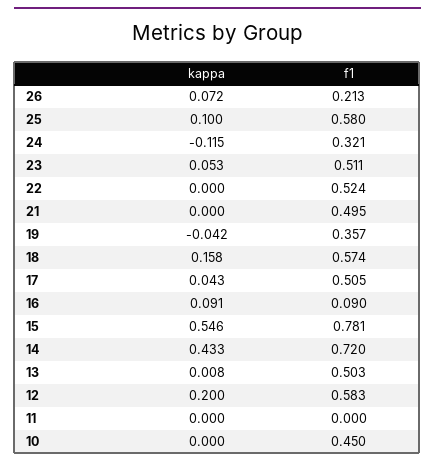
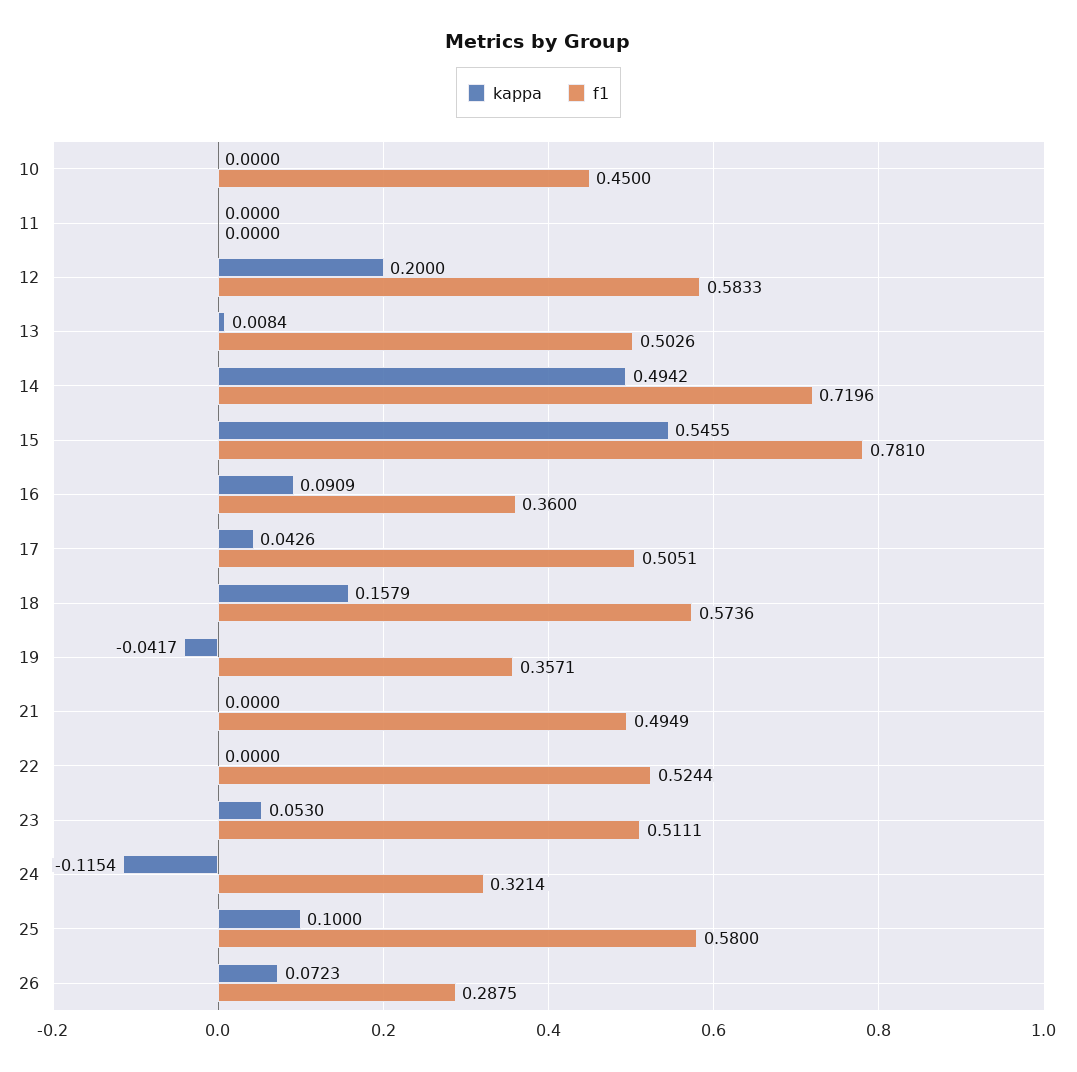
f1, 26: 0.213 -> 0.2875
f1, 16: 0.09 -> 0.36
kappa, 14: 0.433 -> 0.4942

